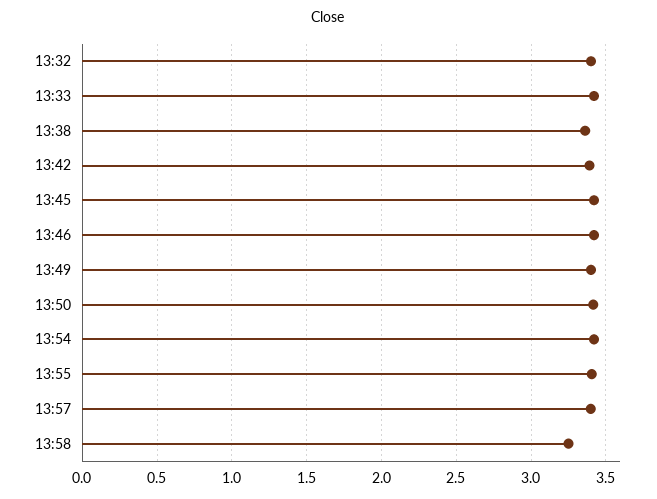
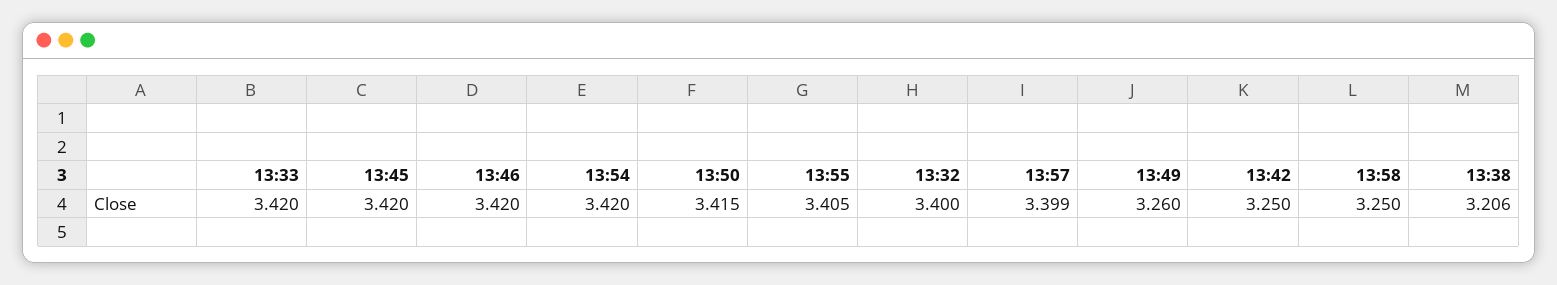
13:38: 3.35 -> 3.206
13:42: 3.4 -> 3.25
13:49: 3.4 -> 3.26

